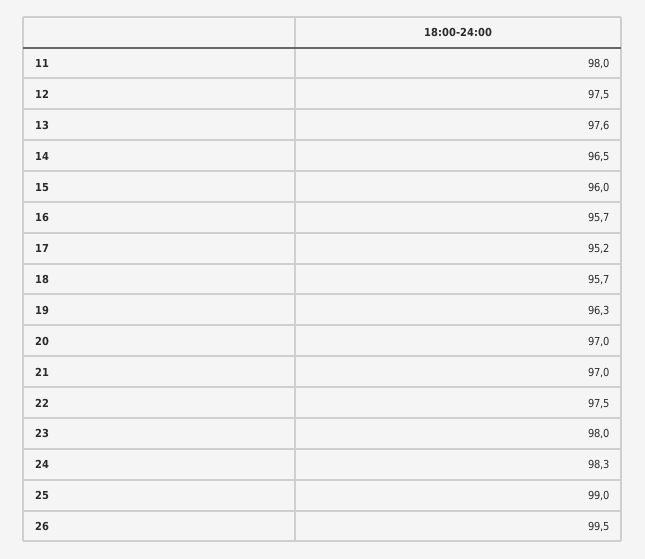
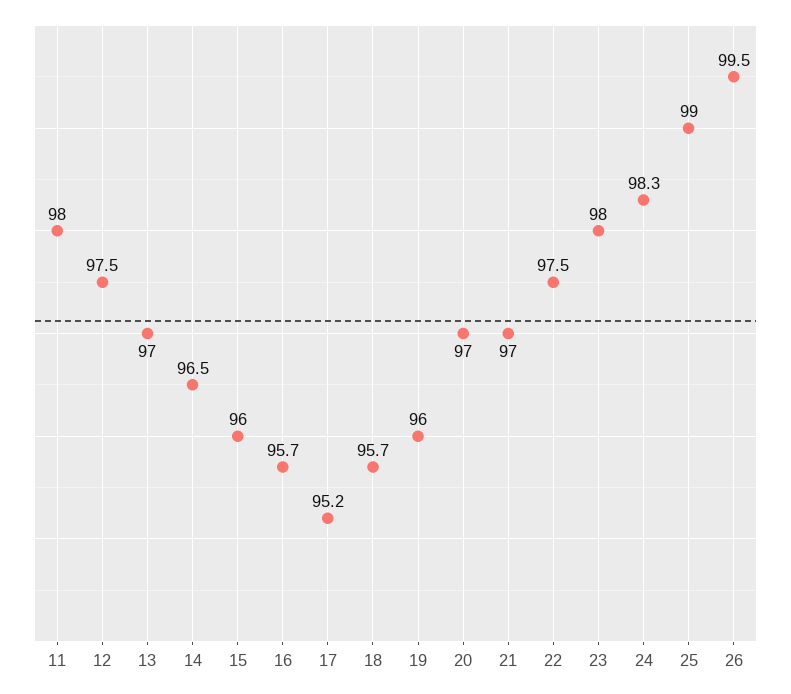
13: 97.6 -> 97
19: 96.3 -> 96

